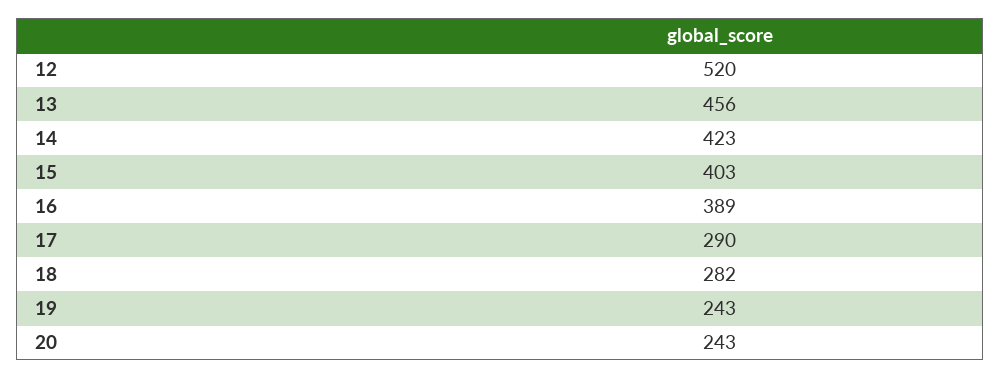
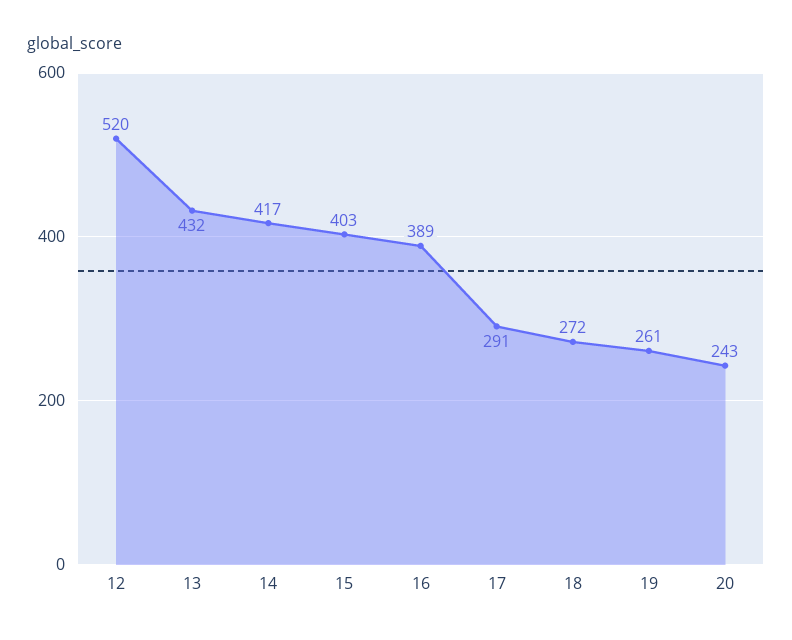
13: 456 -> 432
14: 423 -> 417
17: 290 -> 291
18: 282 -> 272
19: 243 -> 261

